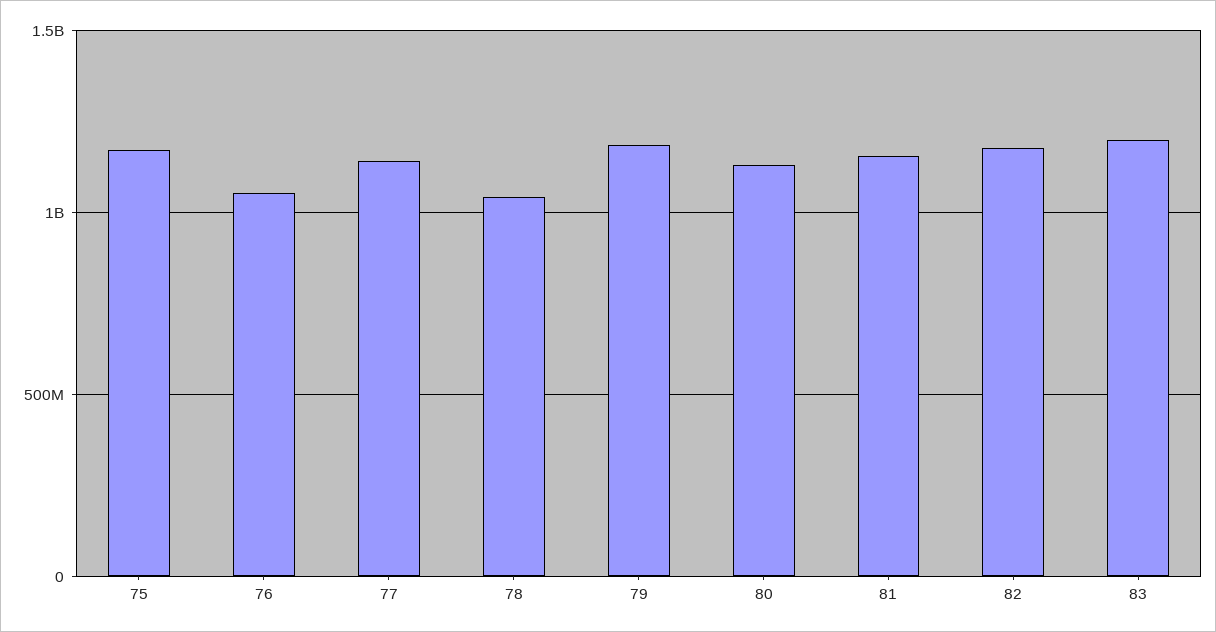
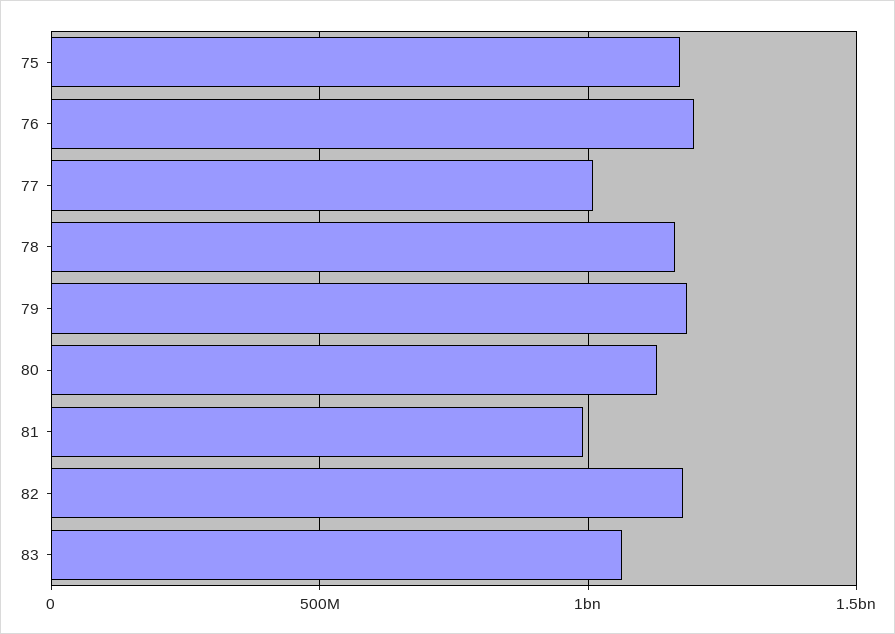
76: 1050000000 -> 1200000000
77: 1150000000 -> 1000000000
78: 1050000000 -> 1150000000
81: 1150000000 -> 1000000000
83: 1200000000 -> 1050000000

